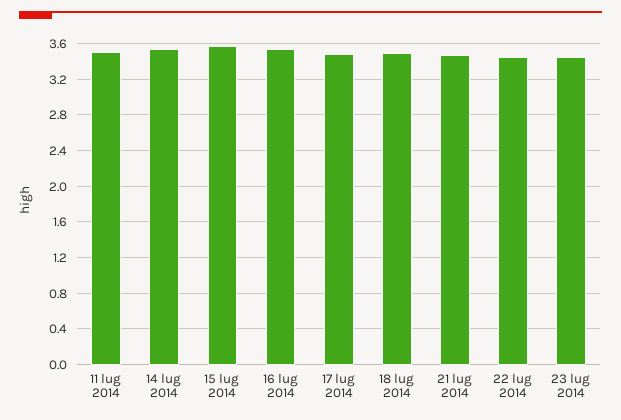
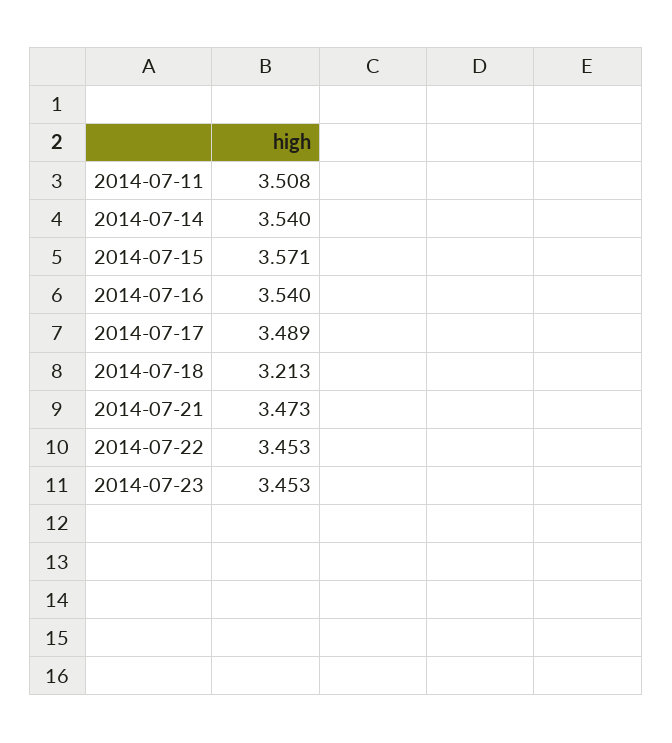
18 lug 2014: 3.5 -> 3.213

